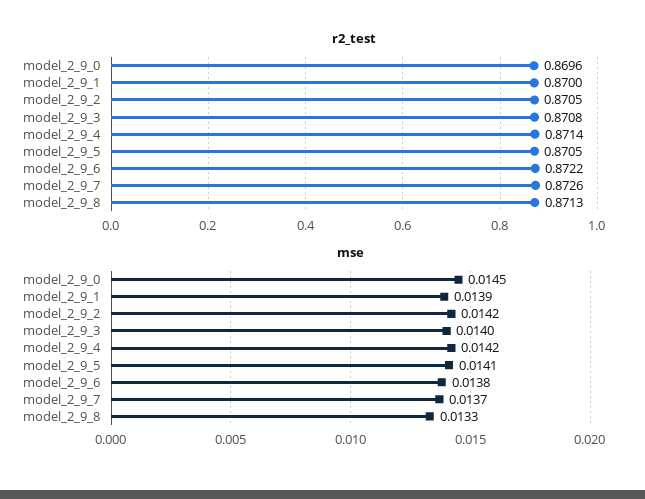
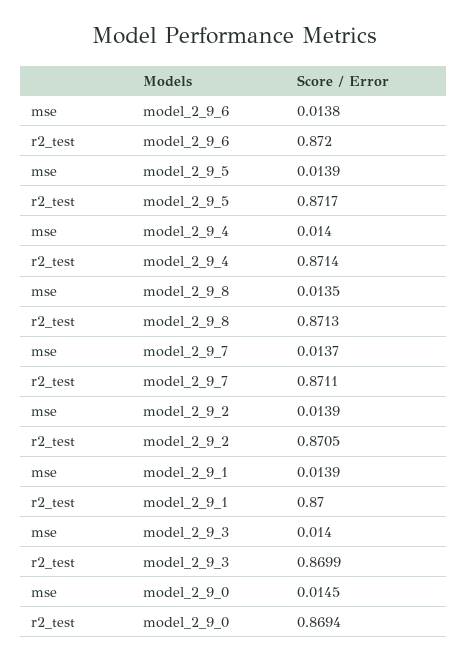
r2_test, model_2_9_0: 0.8696 -> 0.8694
r2_test, model_2_9_3: 0.8708 -> 0.8699
r2_test, model_2_9_5: 0.8705 -> 0.8717
r2_test, model_2_9_6: 0.8722 -> 0.872
r2_test, model_2_9_7: 0.8726 -> 0.8711
mse, model_2_9_2: 0.0142 -> 0.0139
mse, model_2_9_4: 0.0142 -> 0.014
mse, model_2_9_5: 0.0141 -> 0.0139
mse, model_2_9_8: 0.0133 -> 0.0135

